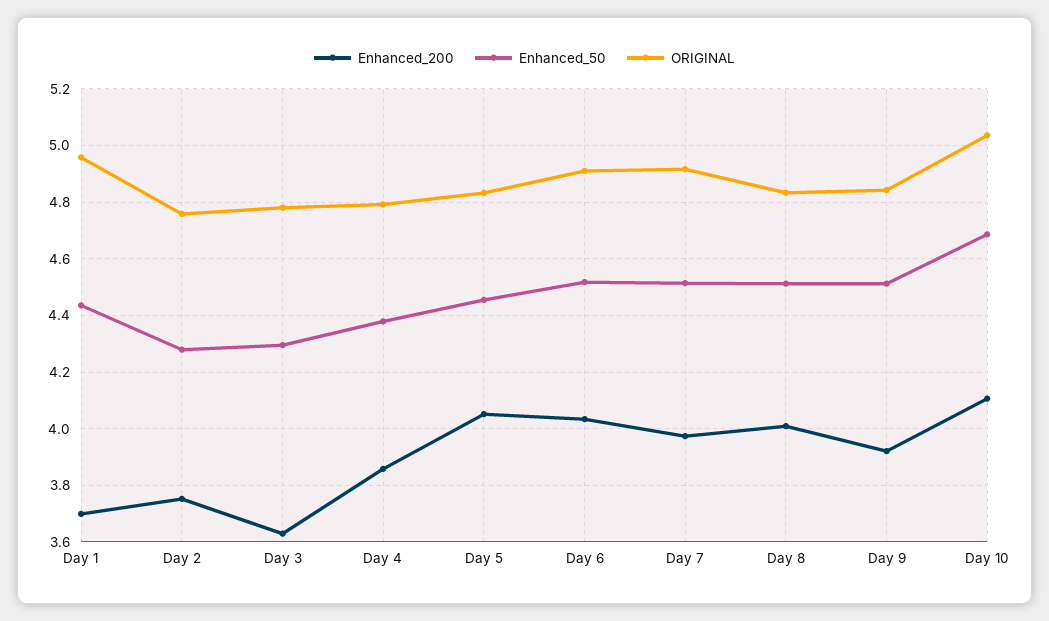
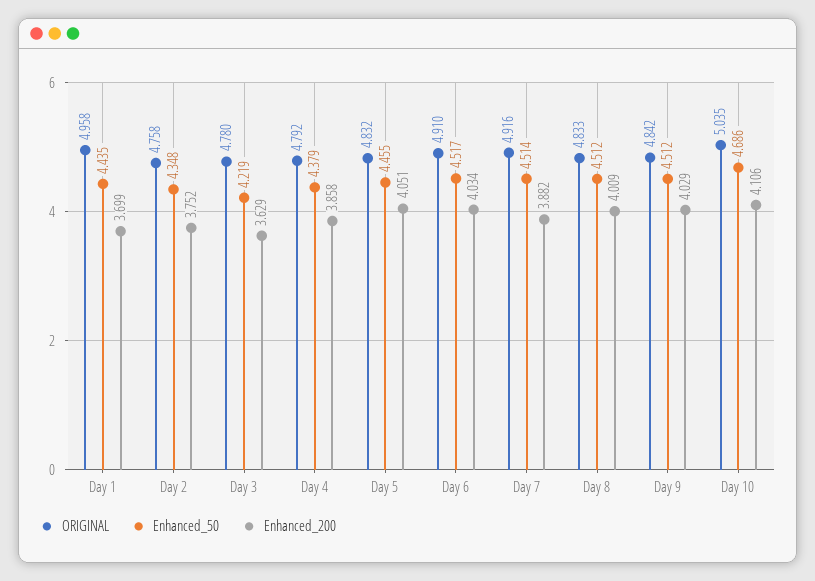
Enhanced_50, Day 2: 4.275 -> 4.348
Enhanced_50, Day 3: 4.3 -> 4.219
Enhanced_200, Day 7: 3.975 -> 3.882
Enhanced_200, Day 9: 3.925 -> 4.029

